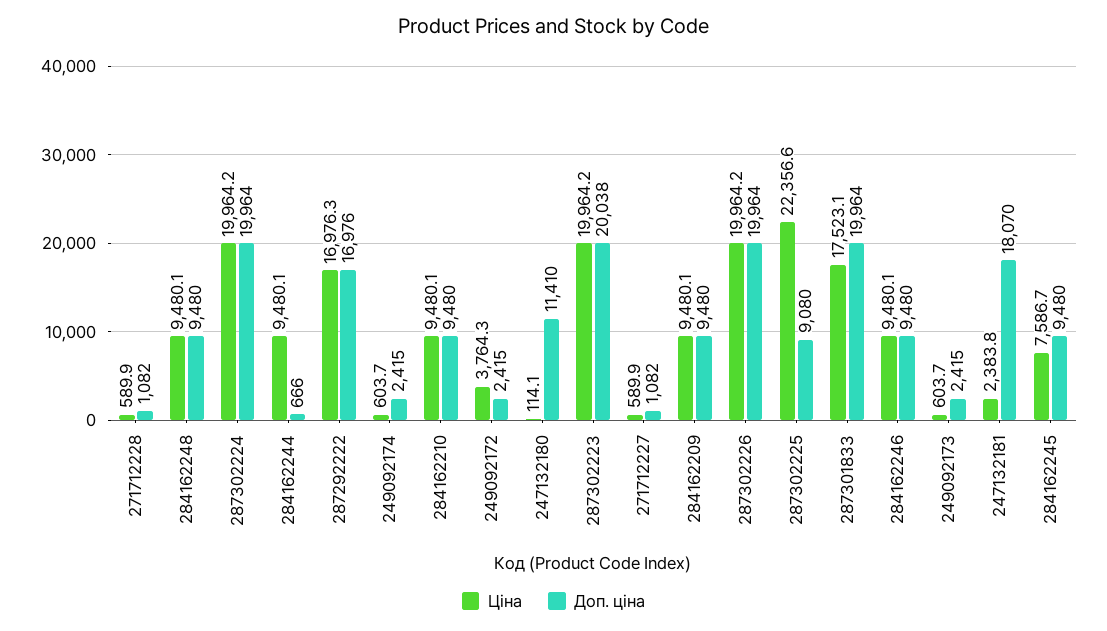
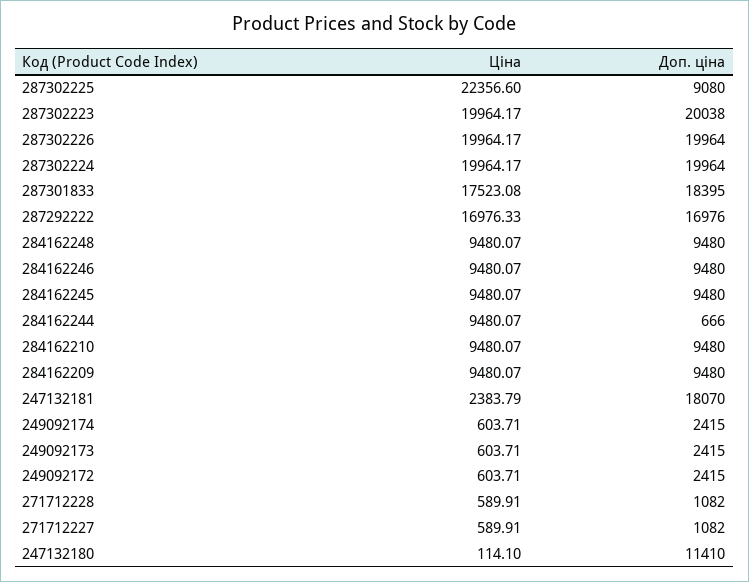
Ціна, 249092172: 3764.3 -> 603.71
Доп. ціна, 287301833: 19964 -> 18395
Ціна, 284162245: 7586.7 -> 9480.07

